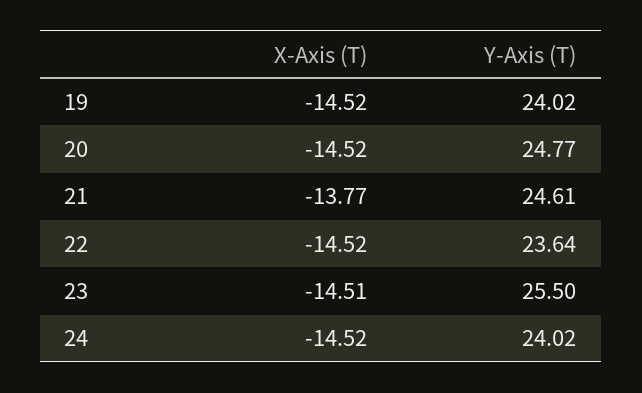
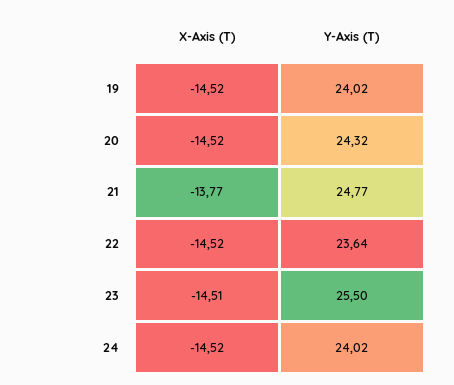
Y-Axis (T), 20: 24.77 -> 24.32
Y-Axis (T), 21: 24.61 -> 24.77

